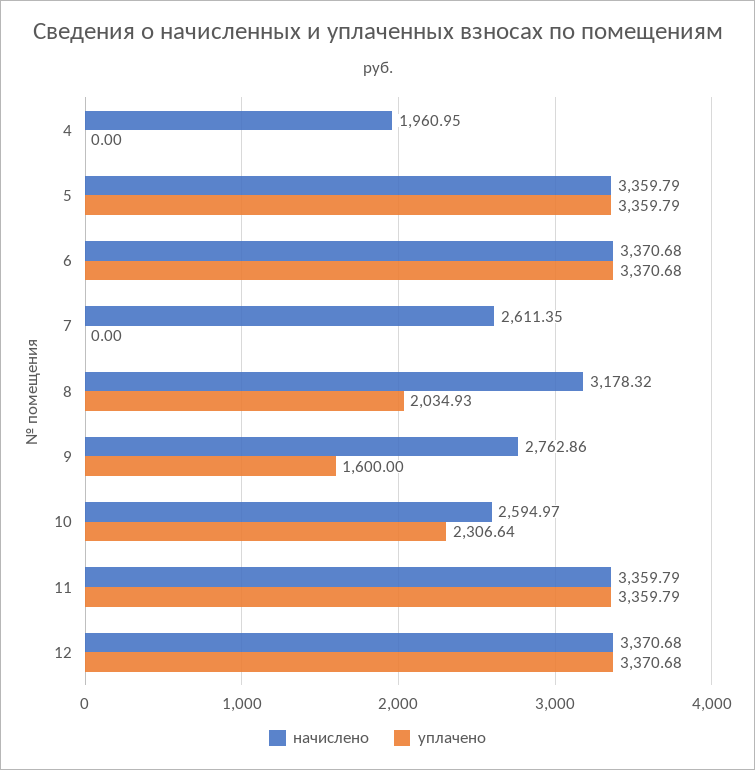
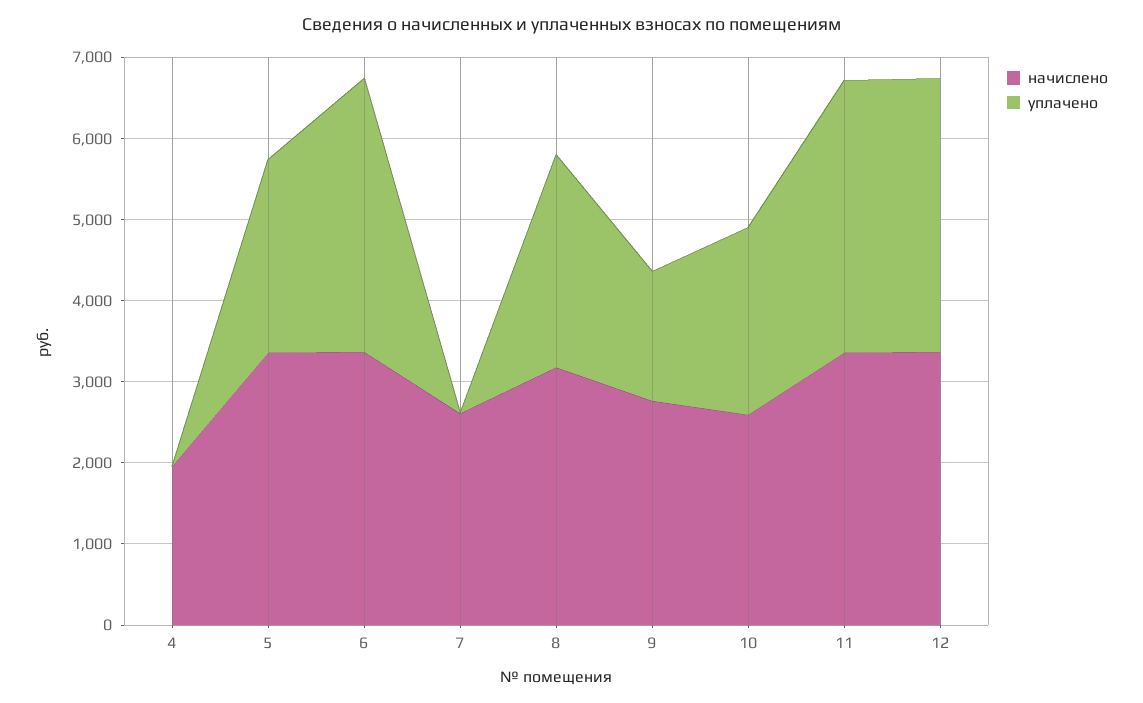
уплачено, 5: 3359.79 -> 2400
уплачено, 8: 2034.93 -> 2600

